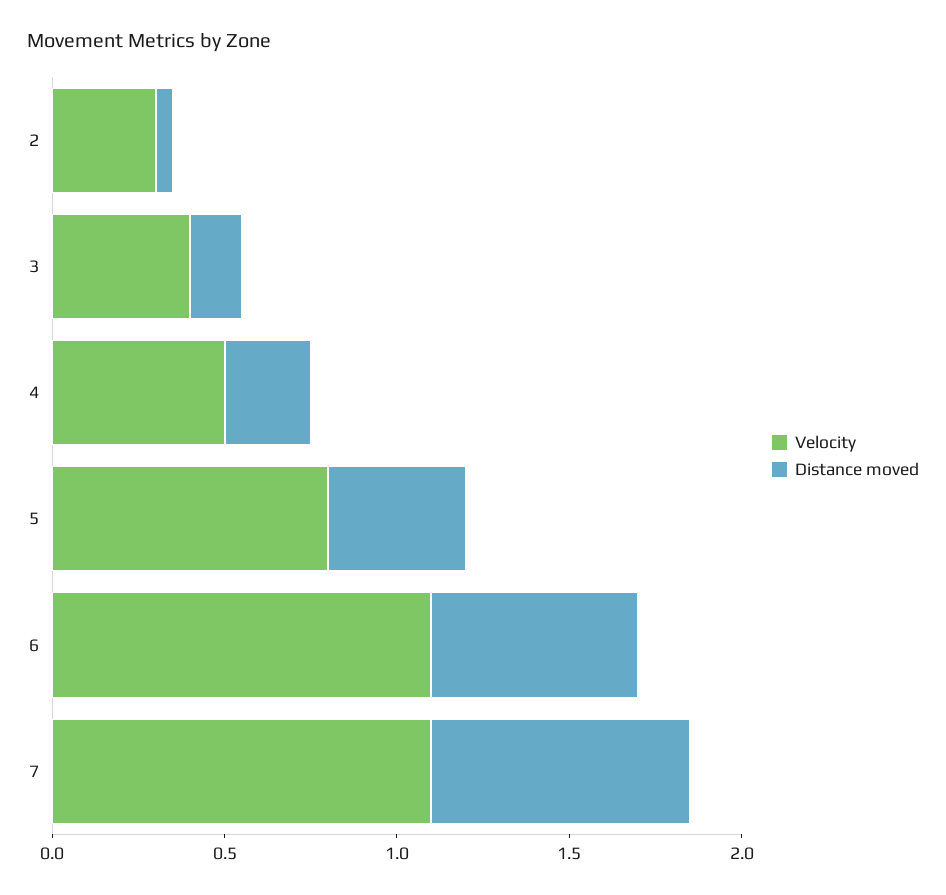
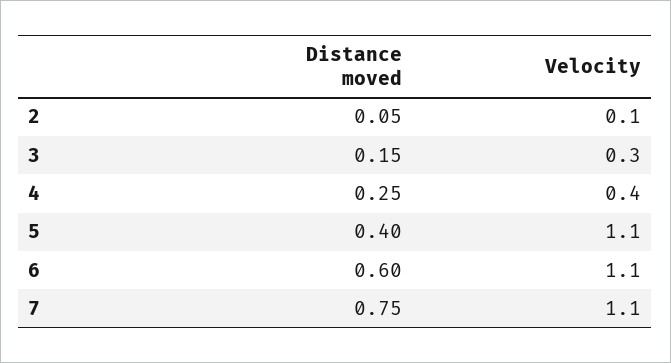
Velocity, 2: 0.3 -> 0.1
Velocity, 3: 0.4 -> 0.3
Velocity, 4: 0.5 -> 0.4
Velocity, 5: 0.8 -> 1.1

